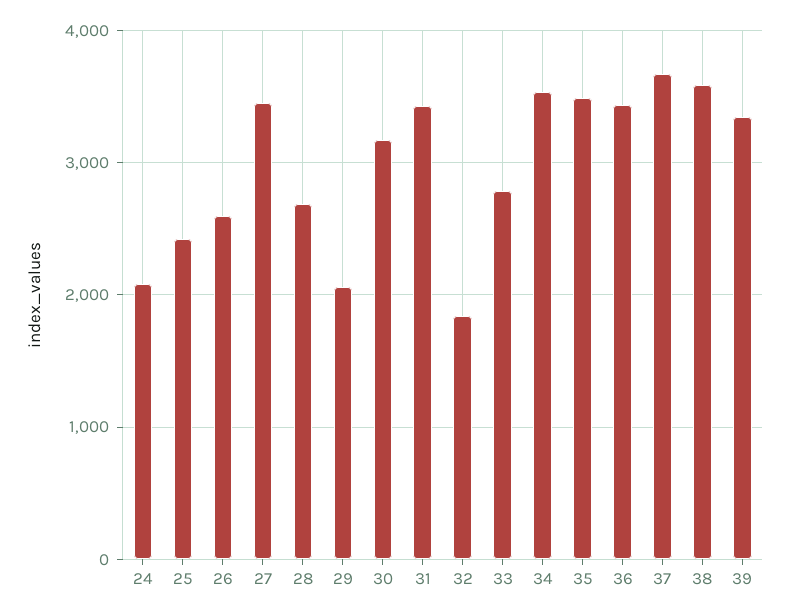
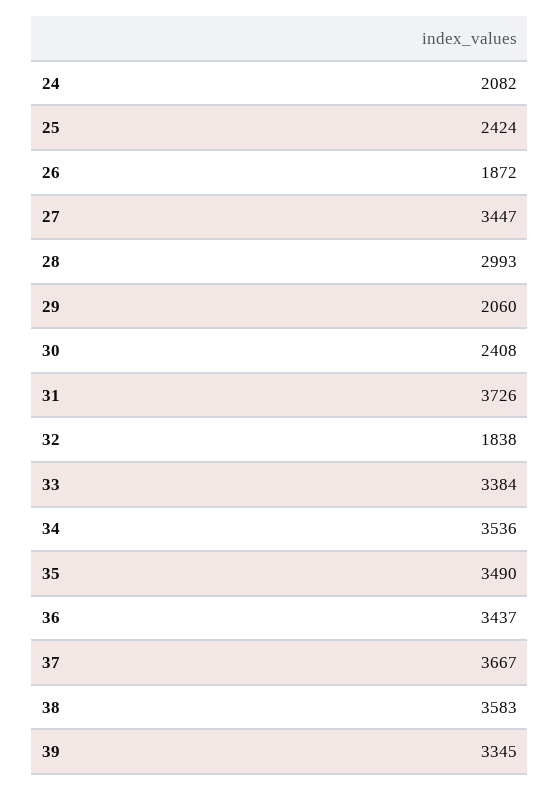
26: 2600 -> 1872
28: 2700 -> 2993
30: 3200 -> 2408
31: 3400 -> 3726
33: 2800 -> 3384

